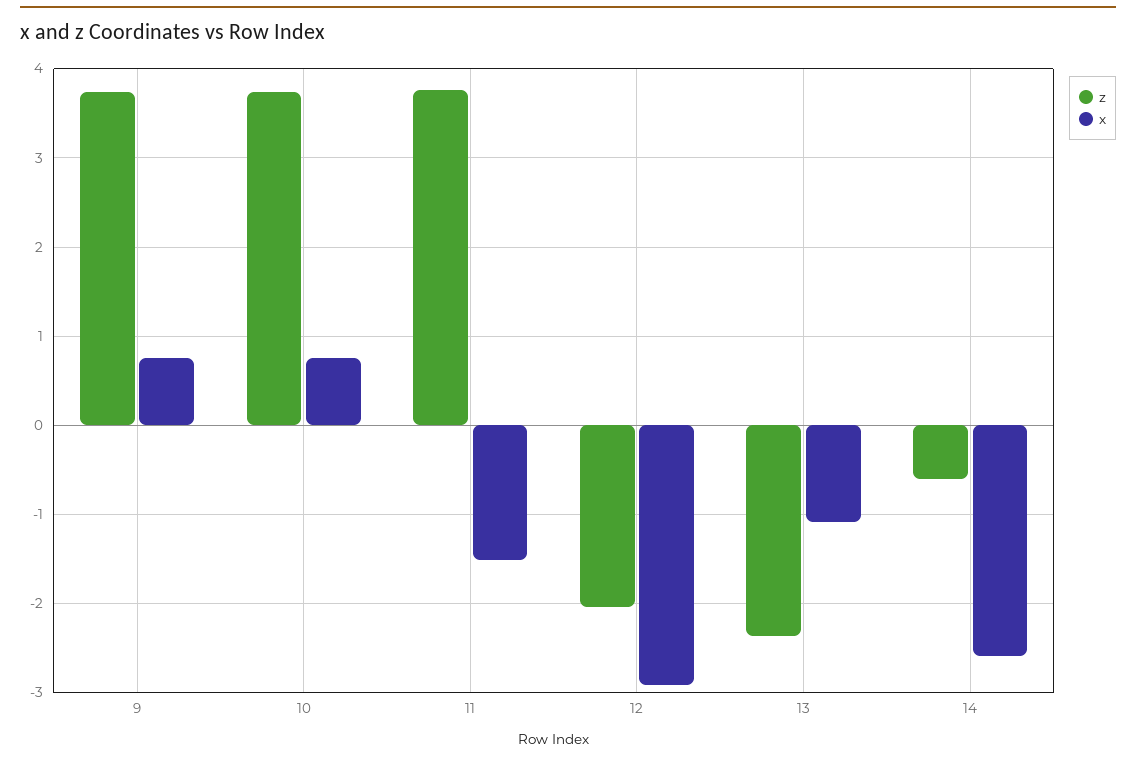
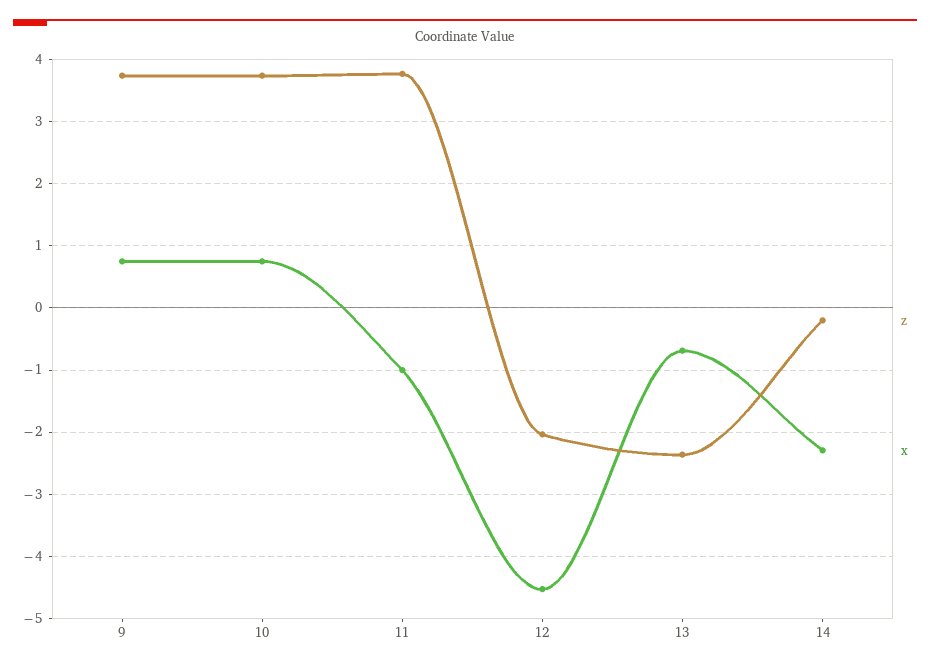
x, 11: -1.5 -> -1
x, 12: -2.9 -> -4.5
x, 13: -1.1 -> -0.7
z, 14: -0.6 -> -0.2
x, 14: -2.6 -> -2.3

